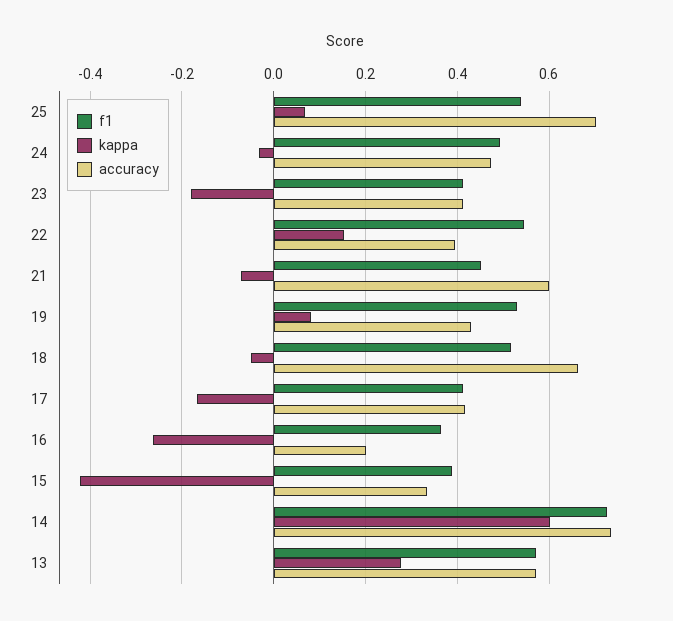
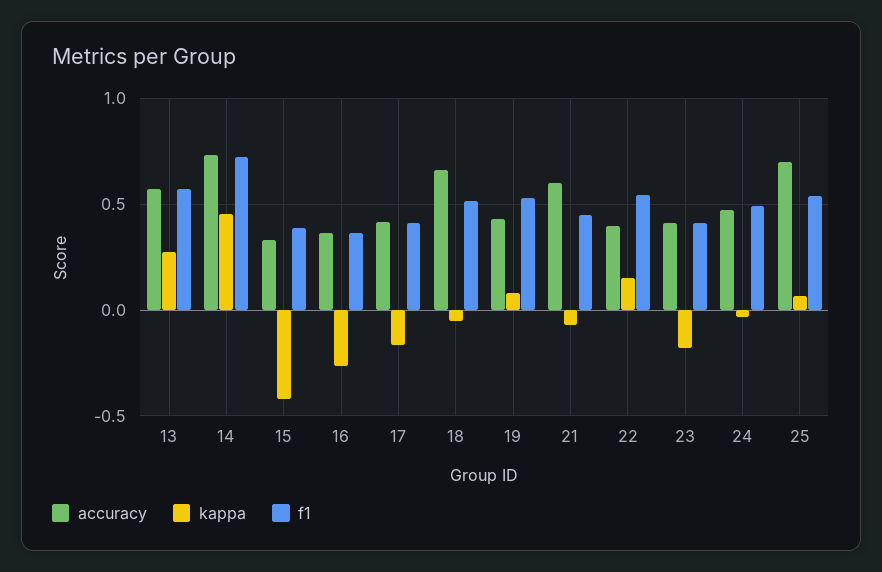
accuracy, 16: 0.2 -> 0.35
kappa, 14: 0.6 -> 0.45

